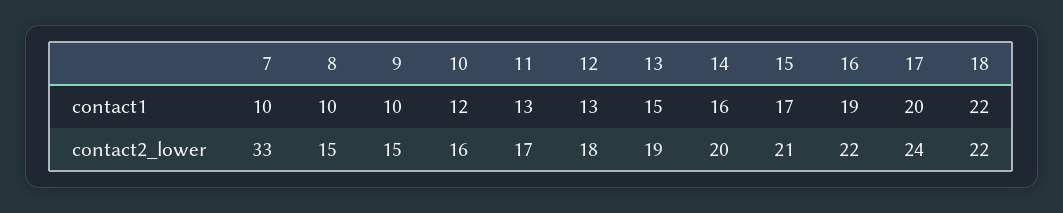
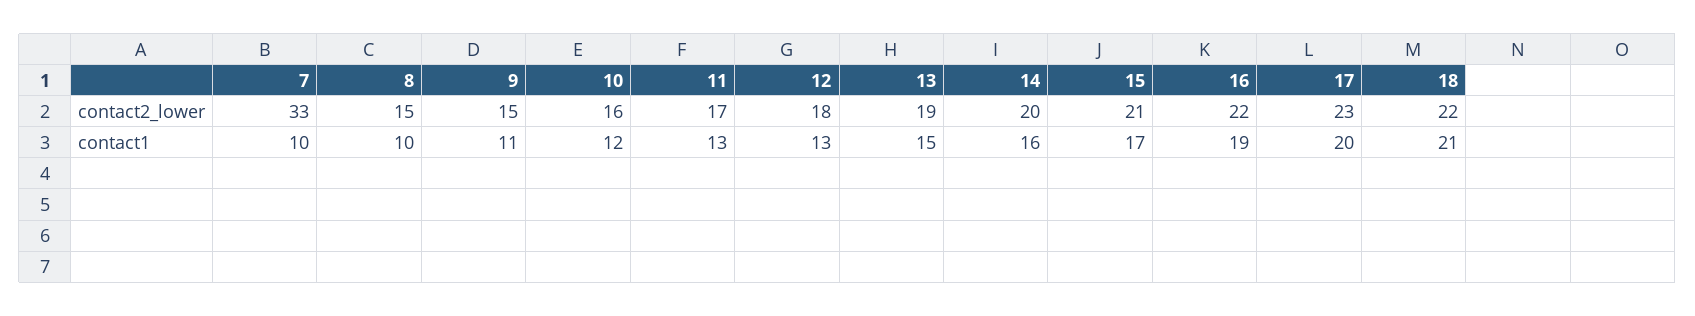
9, contact1: 10 -> 11
18, contact1: 22 -> 21
17, contact2_lower: 24 -> 23

